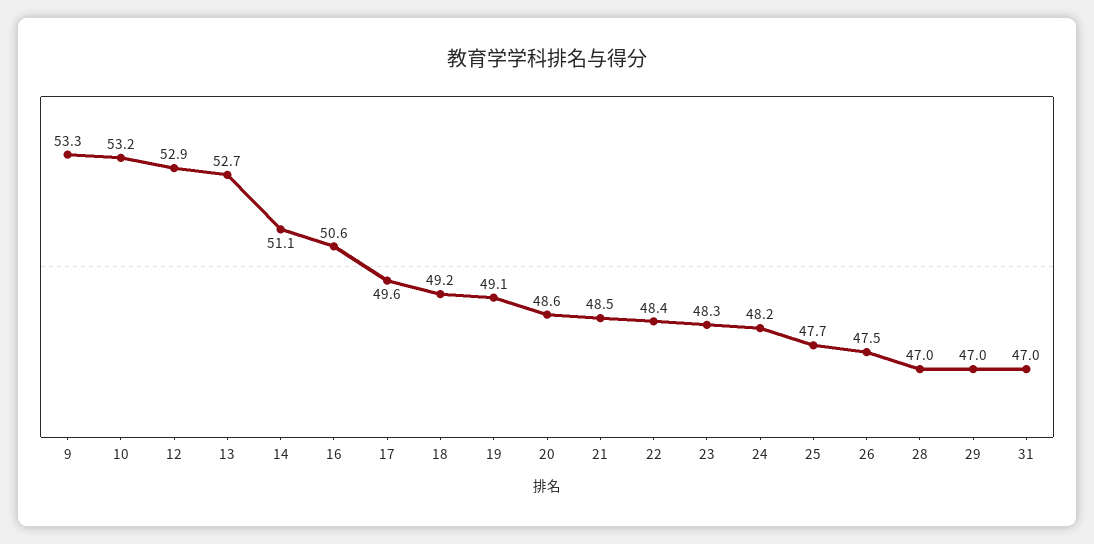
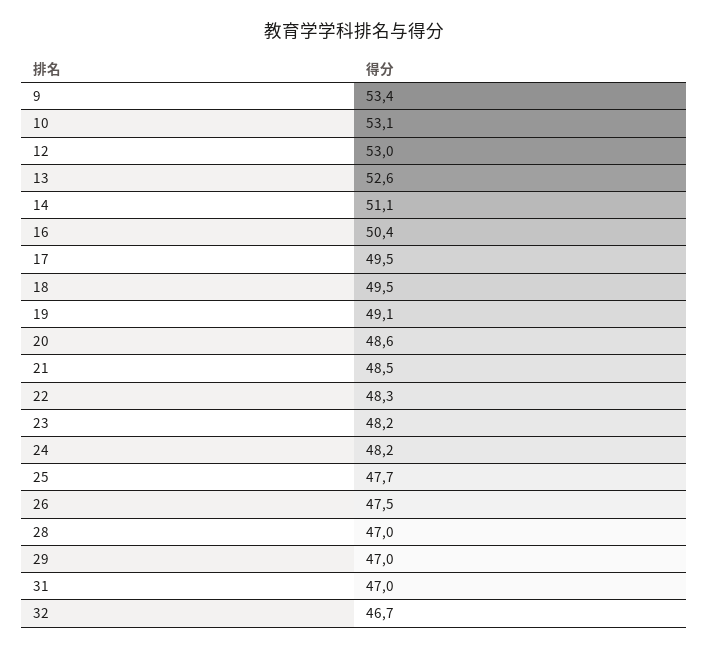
9: 53.3 -> 53.4
10: 53.2 -> 53.1
12: 52.9 -> 53
13: 52.7 -> 52.6
16: 50.6 -> 50.4
17: 49.6 -> 49.5
18: 49.2 -> 49.5
22: 48.4 -> 48.3
23: 48.3 -> 48.2
32: none -> 46.7

